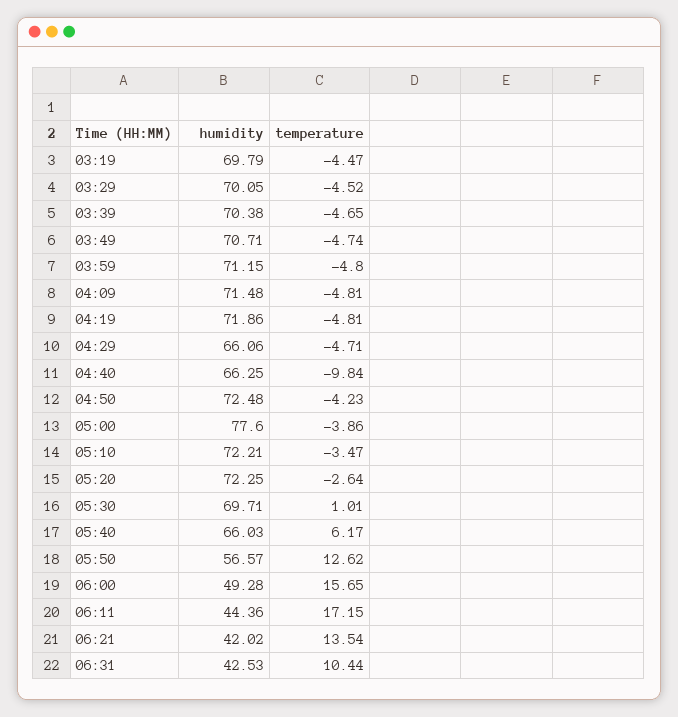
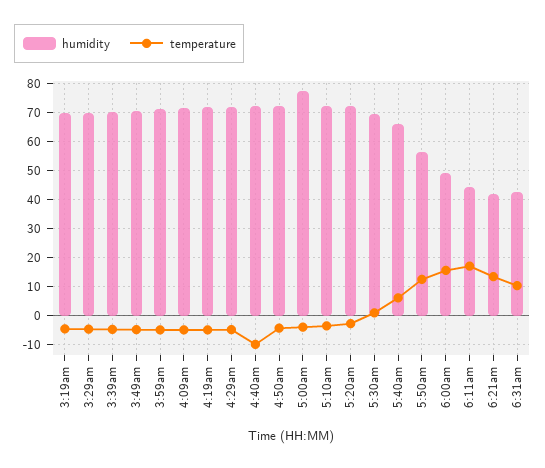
humidity, 04:29: 66.06 -> 72.5
humidity, 04:40: 66.25 -> 72.5

